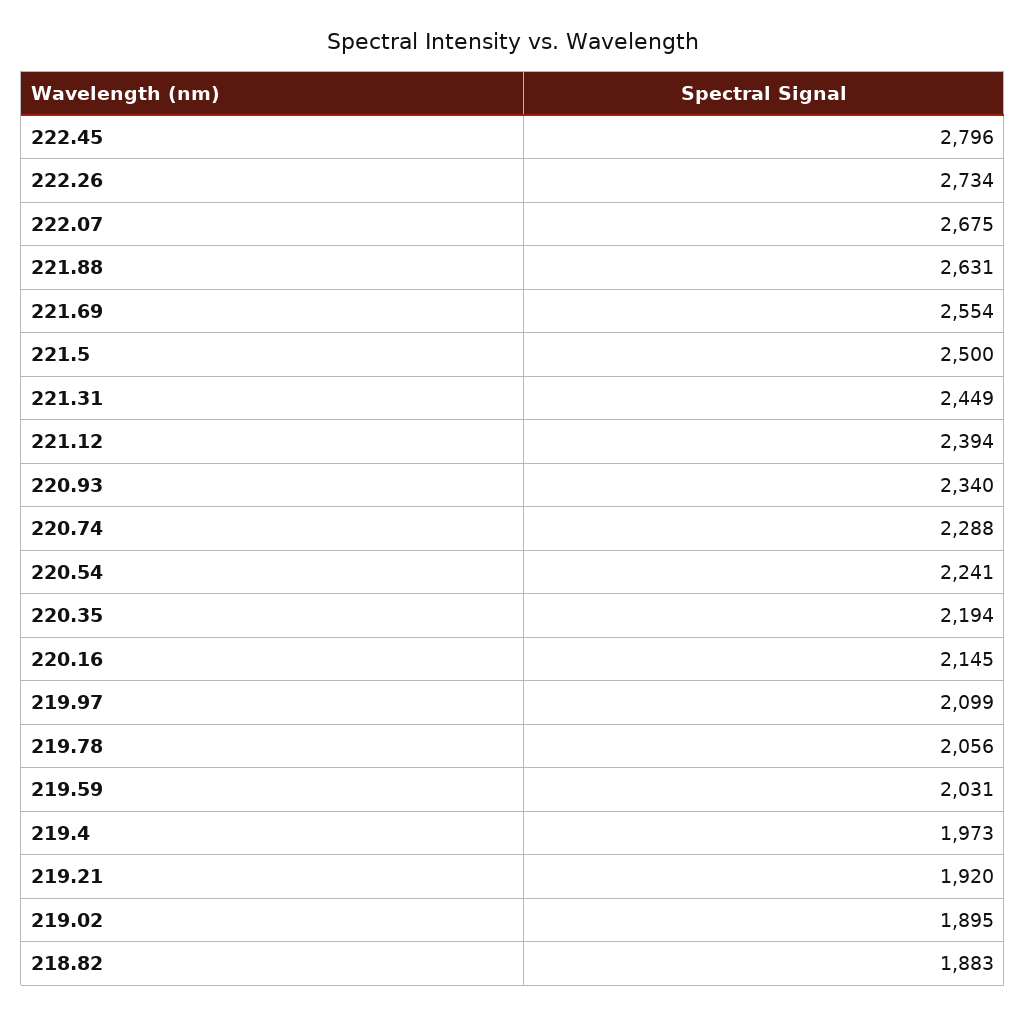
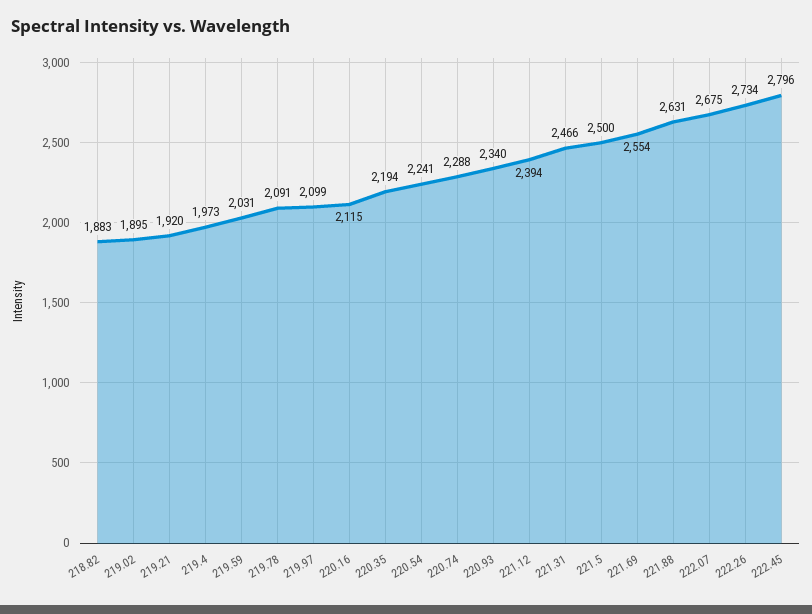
221.31: 2449 -> 2466
220.16: 2145 -> 2115
219.78: 2056 -> 2091

